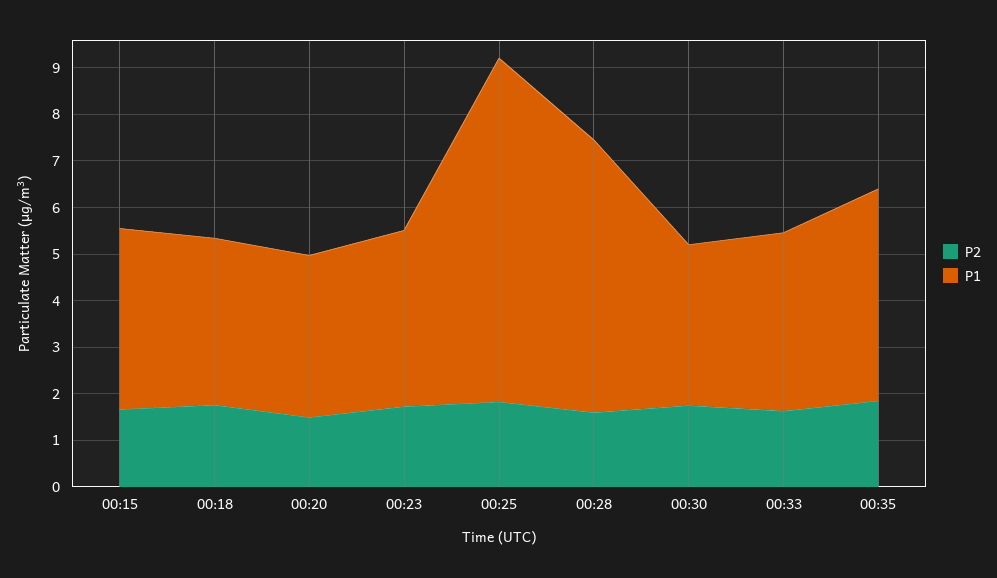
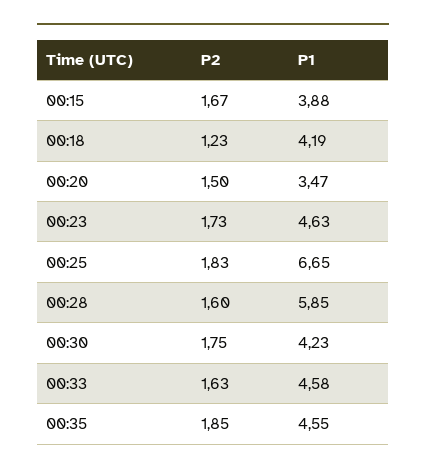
P2, 00:18: 1.8 -> 1.23
P1, 00:18: 3.6 -> 4.19
P1, 00:23: 3.8 -> 4.63
P1, 00:25: 7.4 -> 6.65
P1, 00:30: 3.4 -> 4.23
P1, 00:33: 3.8 -> 4.58

